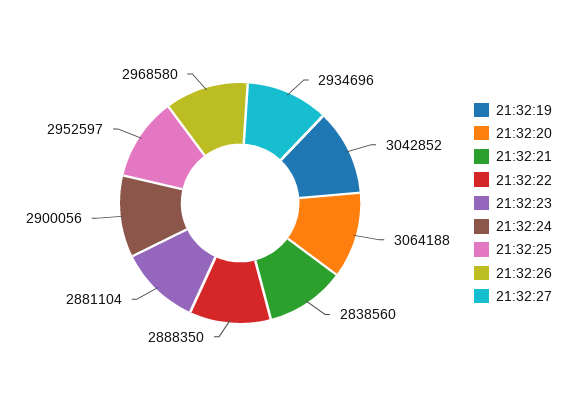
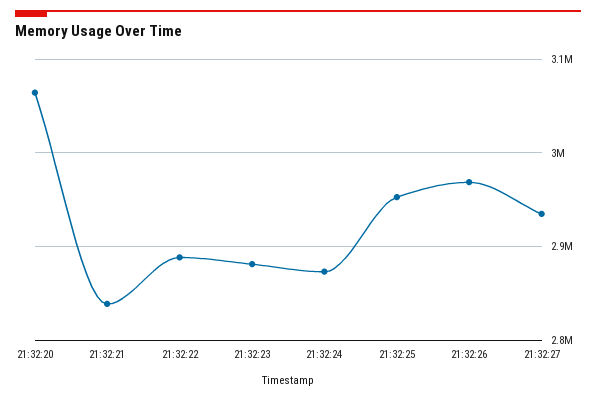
21:32:19: 3042852 -> none
21:32:24: 2900056 -> 2870000

